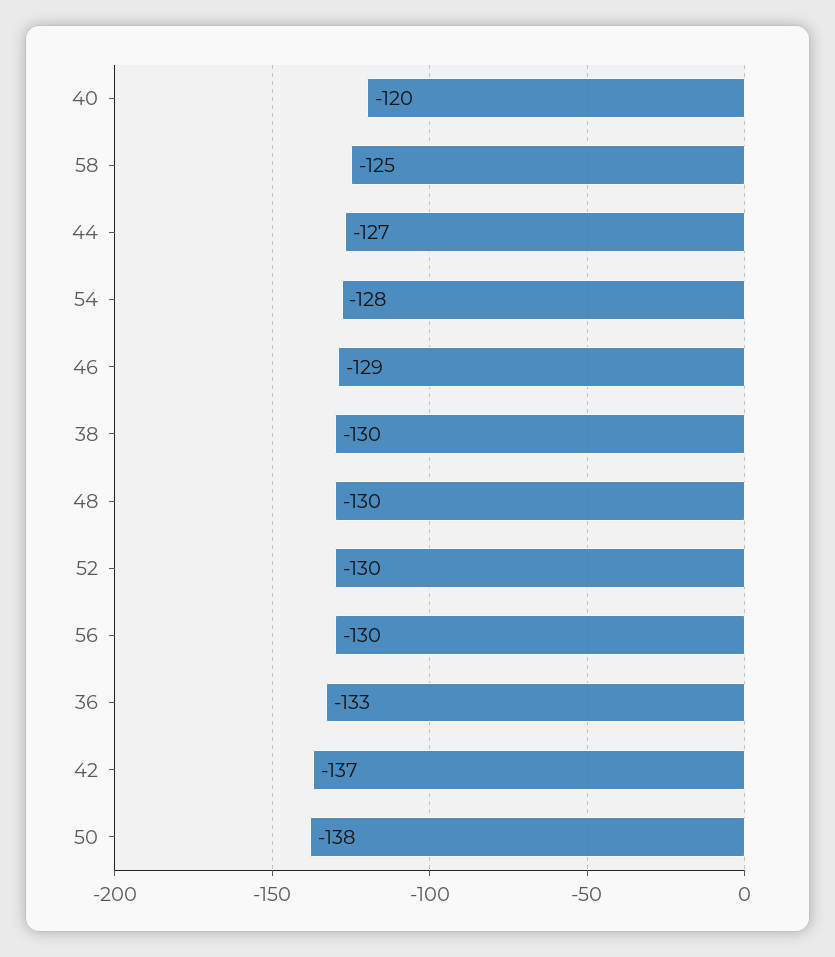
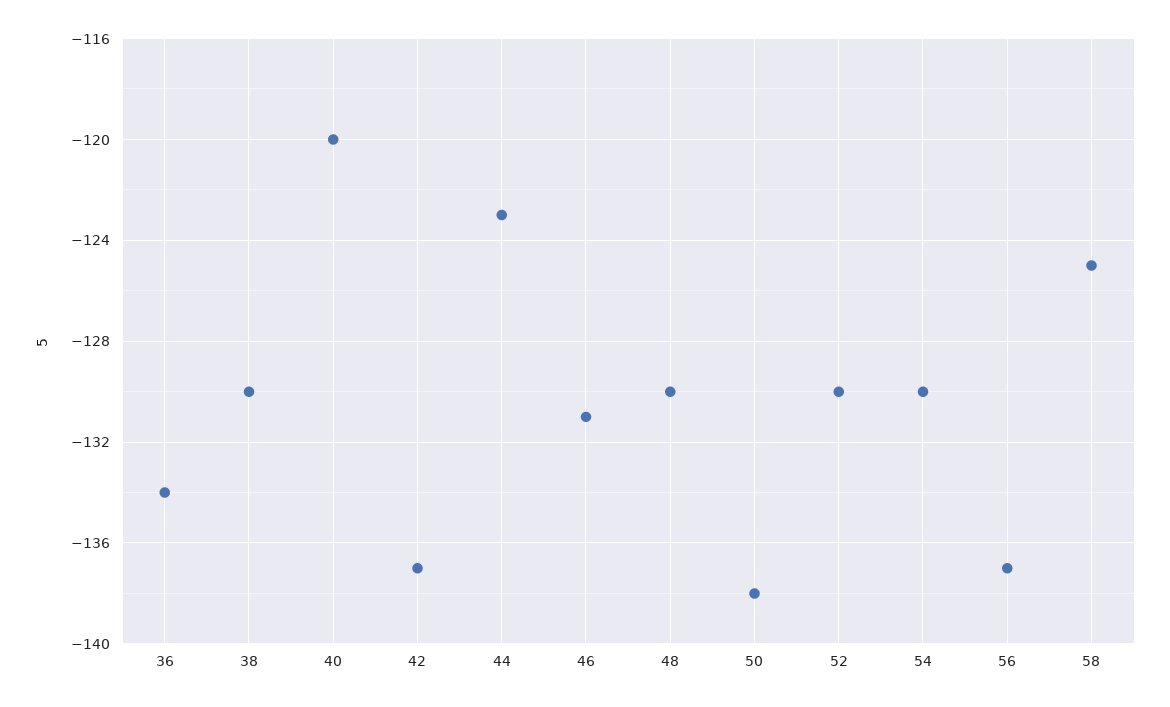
44: -127 -> -123
54: -128 -> -130
46: -129 -> -131
56: -130 -> -137
36: -133 -> -134

